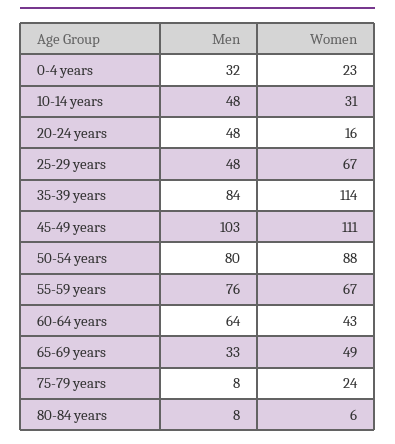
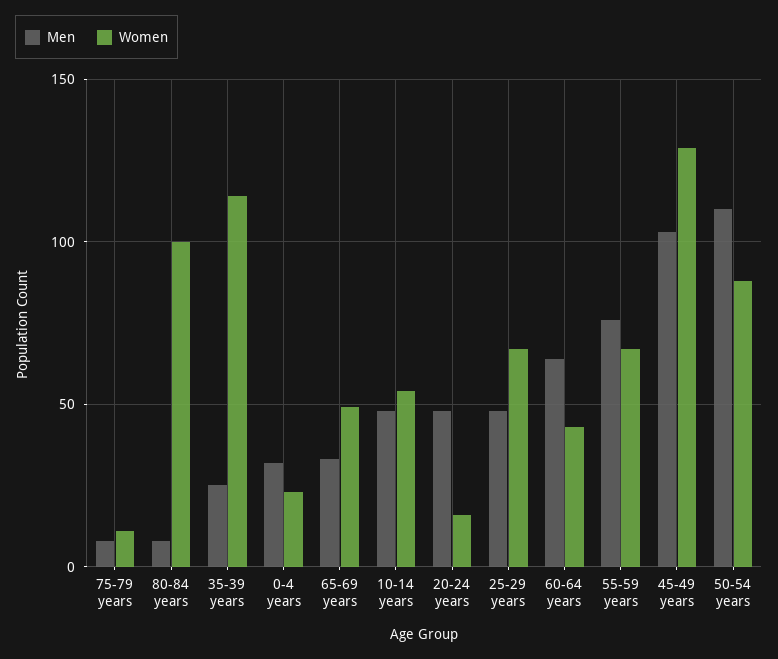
Women, 10-14 years: 31 -> 55
Men, 35-39 years: 84 -> 25
Women, 45-49 years: 111 -> 130
Men, 50-54 years: 80 -> 110
Women, 75-79 years: 24 -> 10
Women, 80-84 years: 6 -> 100

